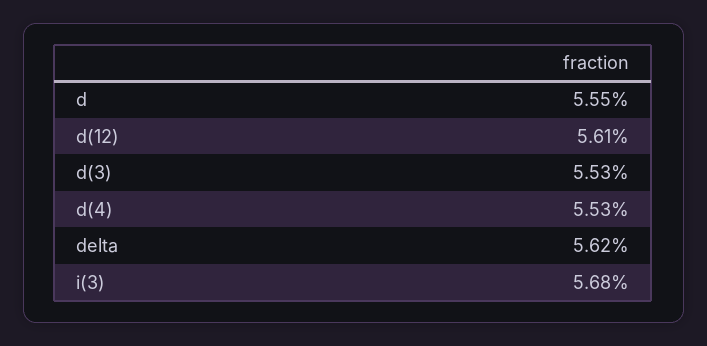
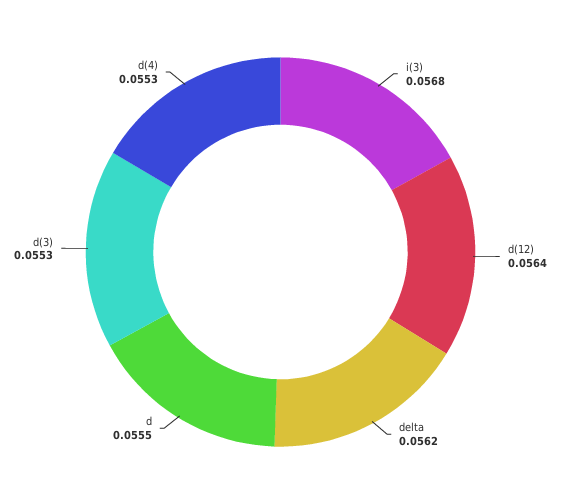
d(12): 0.0561 -> 0.0564

